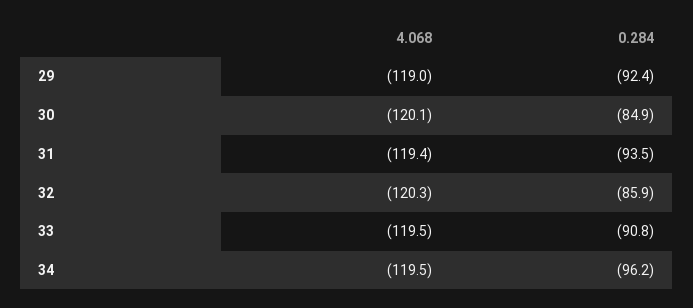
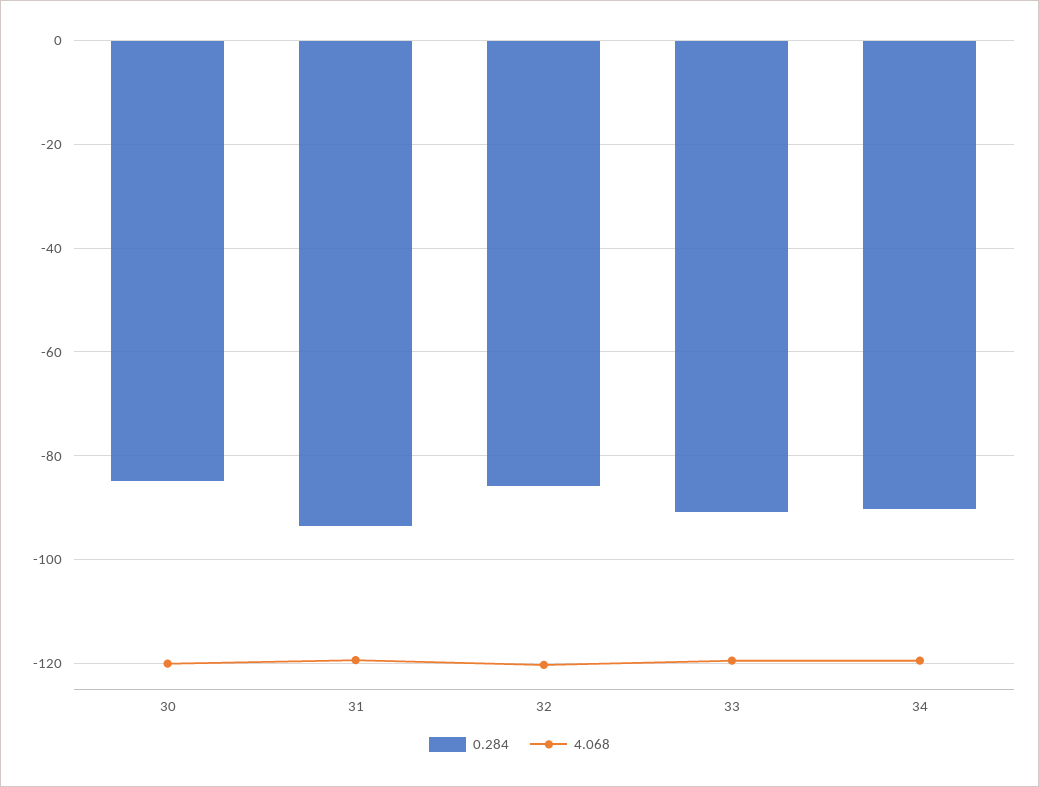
4.068, 29: -119 -> none
0.284, 29: -92.4 -> none
0.284, 34: -96.2 -> -90

